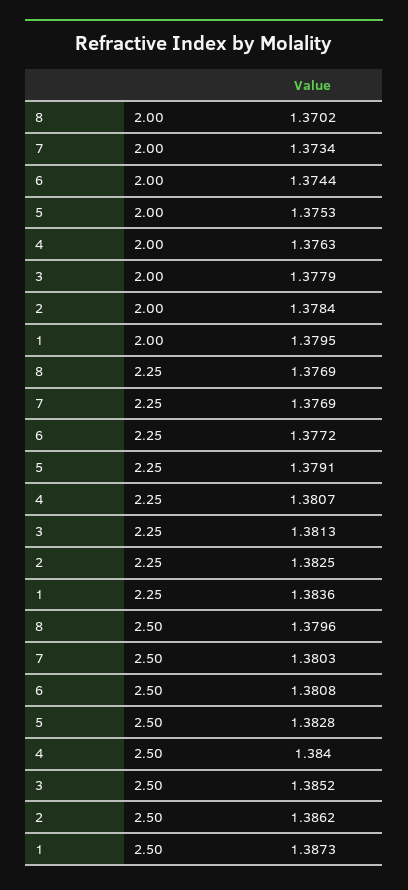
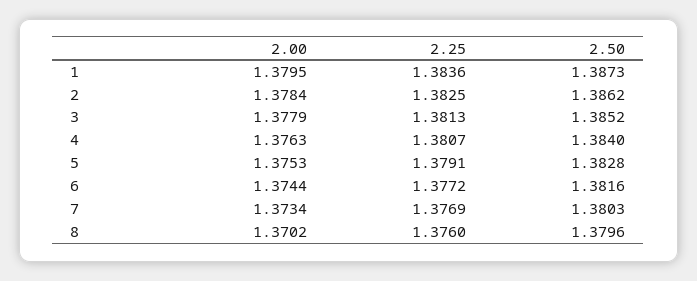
8, 2.25: 1.3769 -> 1.376
6, 2.50: 1.3808 -> 1.3816

